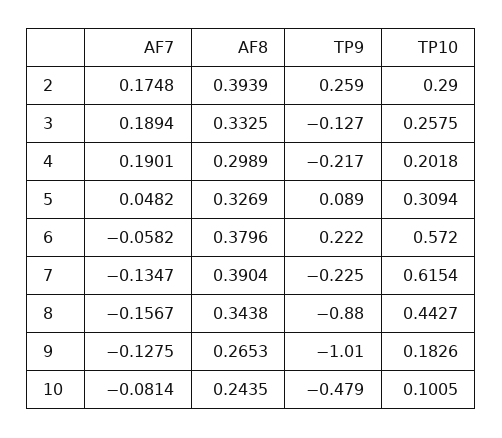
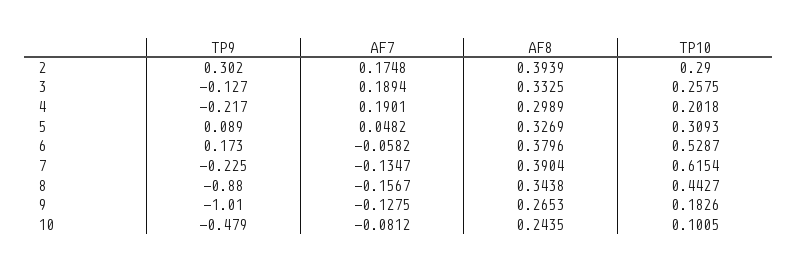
TP9, 2: 0.259 -> 0.302
TP10, 5: 0.3094 -> 0.3093
TP9, 6: 0.222 -> 0.173
TP10, 6: 0.572 -> 0.5287
AF7, 10: -0.0814 -> -0.0812

